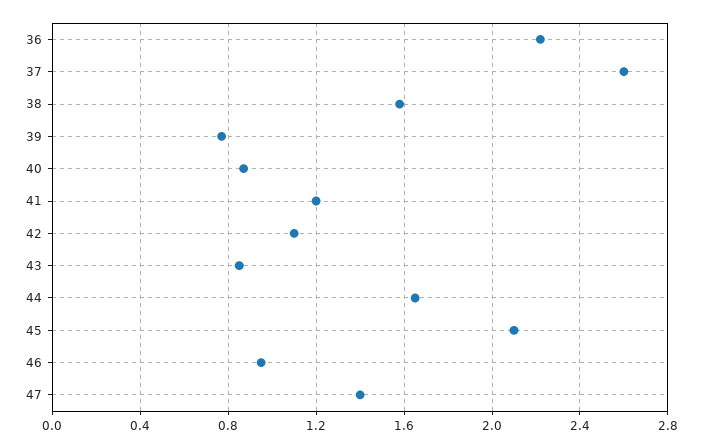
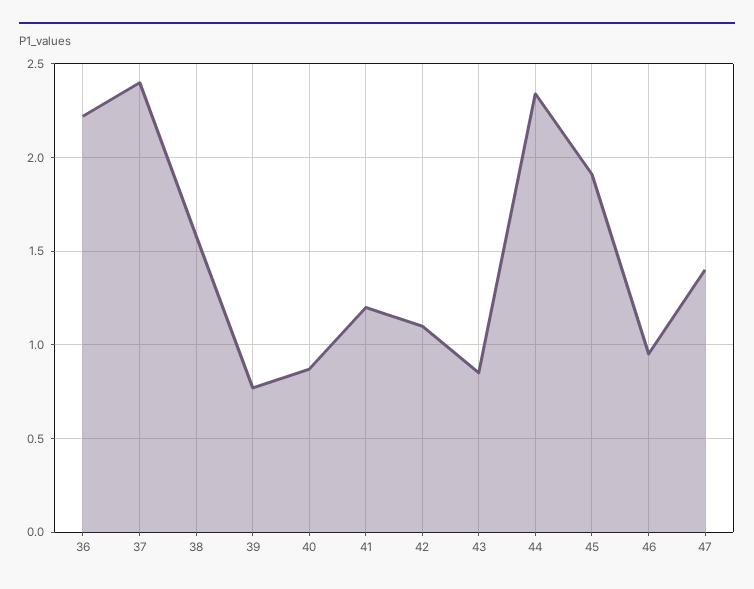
37: 2.6 -> 2.4
44: 1.65 -> 2.35
45: 2.1 -> 1.9

